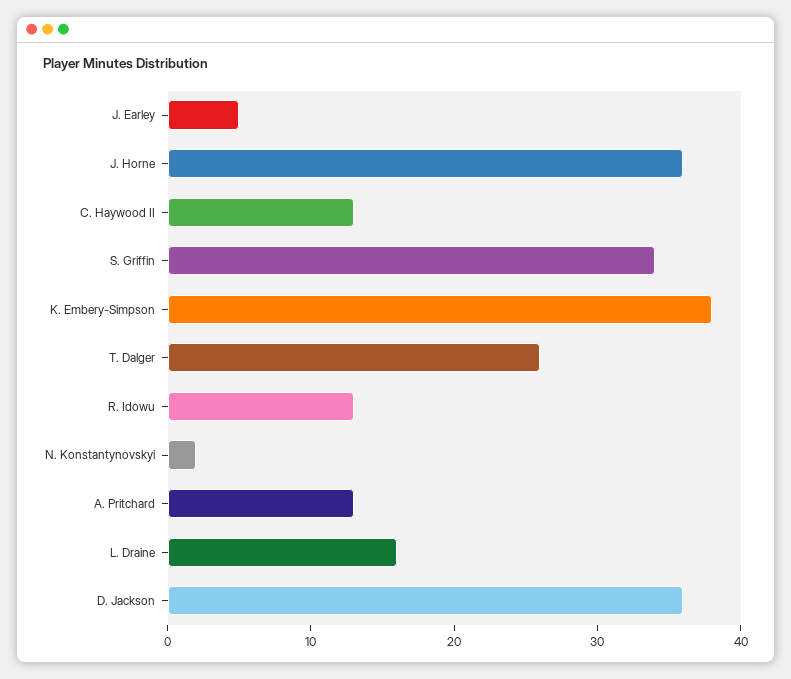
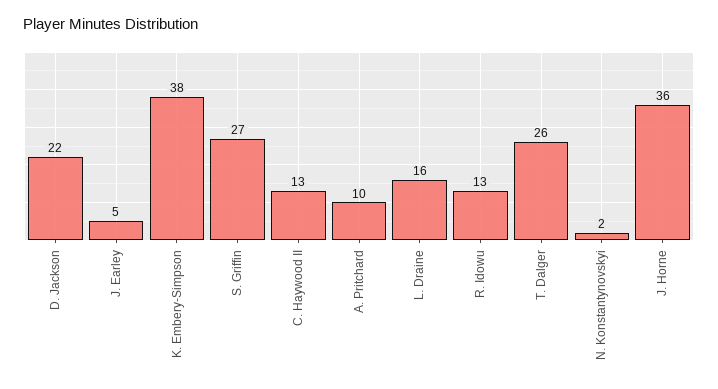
S. Griffin: 34 -> 27
A. Pritchard: 13 -> 10
D. Jackson: 36 -> 22

